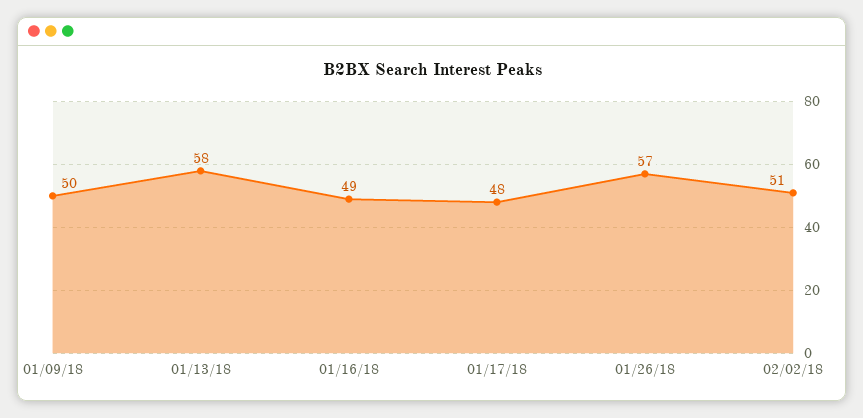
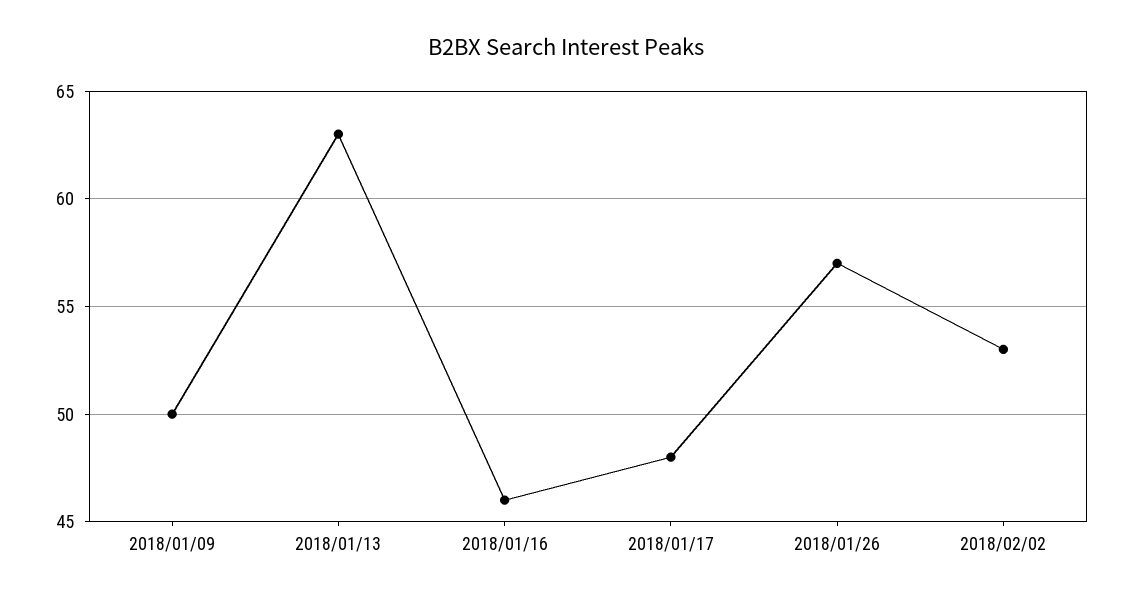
01/13/18: 58 -> 63
01/16/18: 49 -> 46
02/02/18: 51 -> 53

